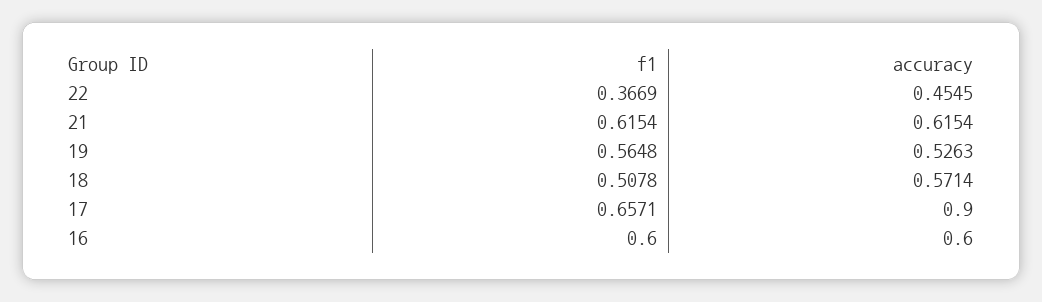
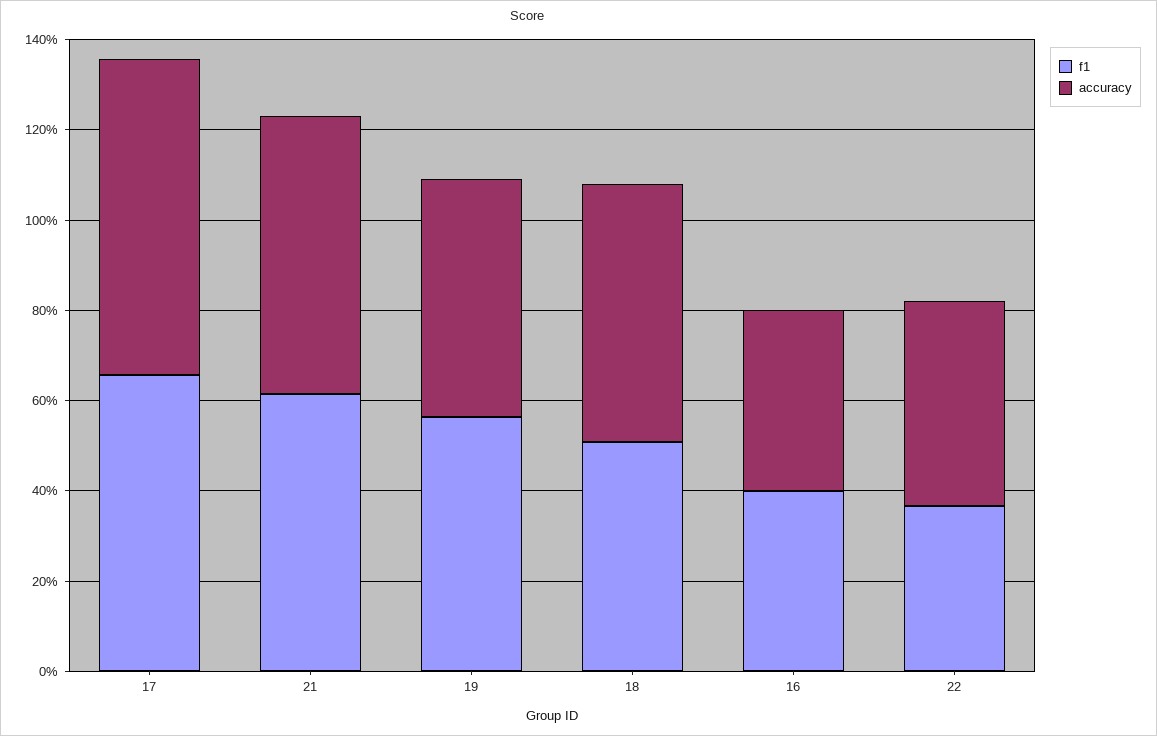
accuracy, 17: 0.9 -> 0.7
f1, 16: 0.6 -> 0.4
accuracy, 16: 0.6 -> 0.4

